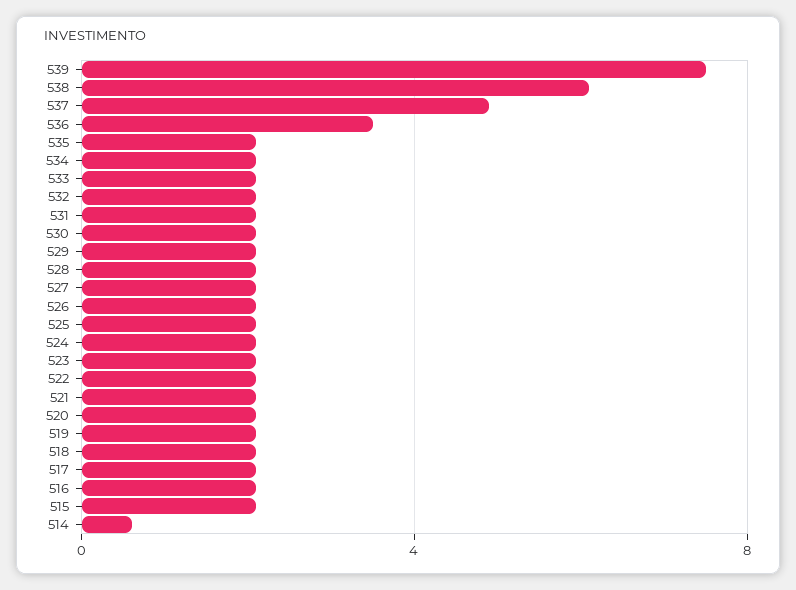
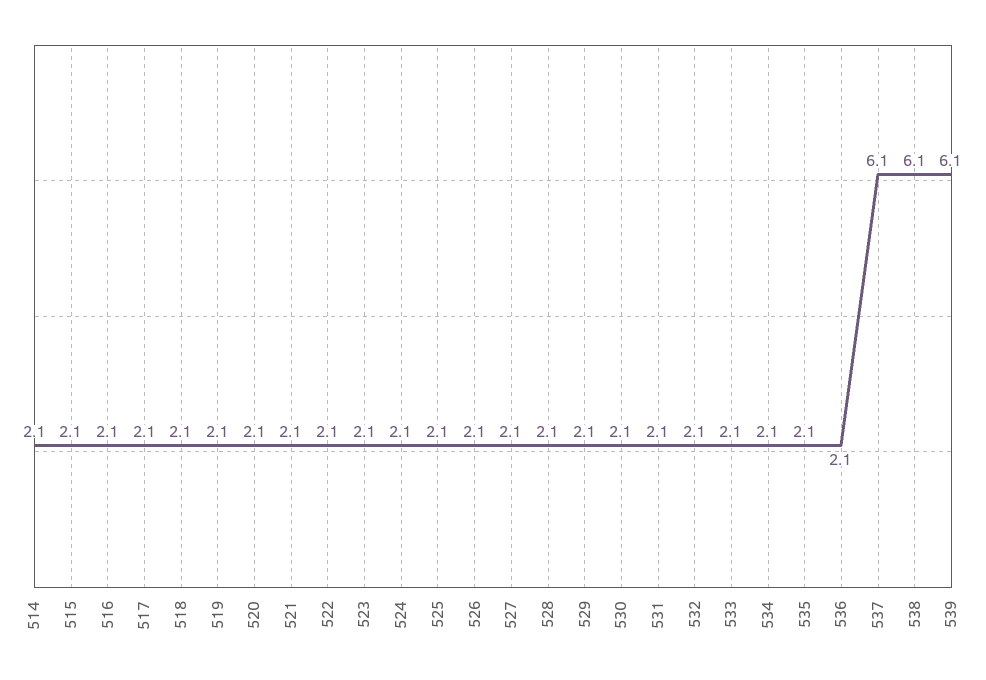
539: 7.5 -> 6.1
537: 5 -> 6.1
536: 3.5 -> 2.1
514: 0.5 -> 2.1

